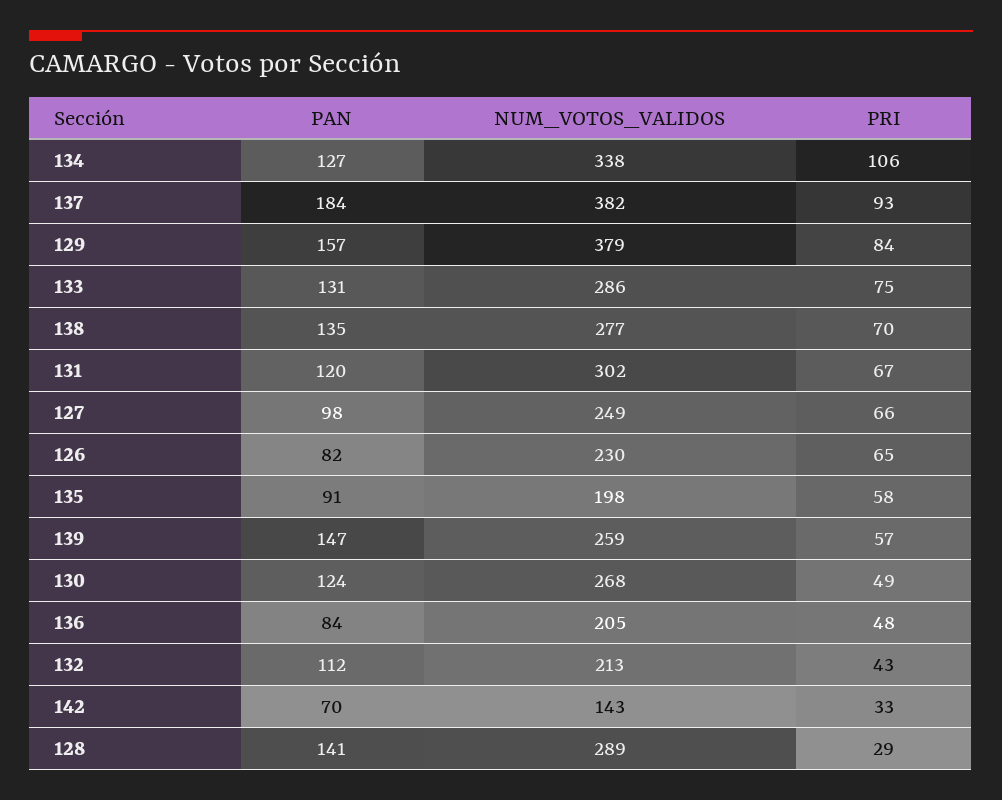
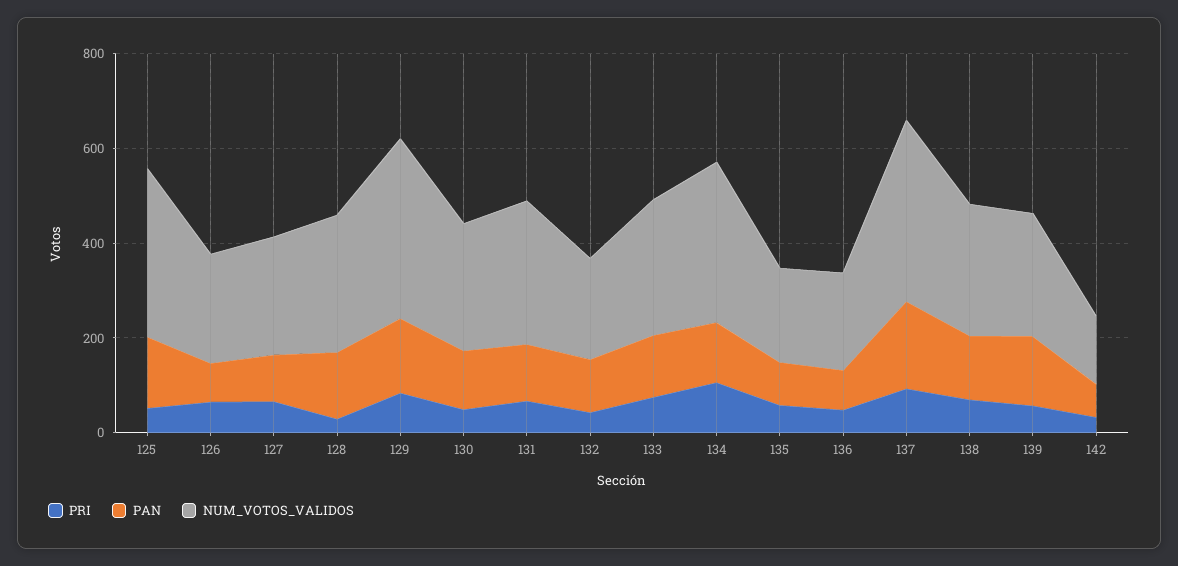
PRI, 125: none -> 50
PAN, 125: none -> 150
NUM_VOTOS_VALIDOS, 125: none -> 350

